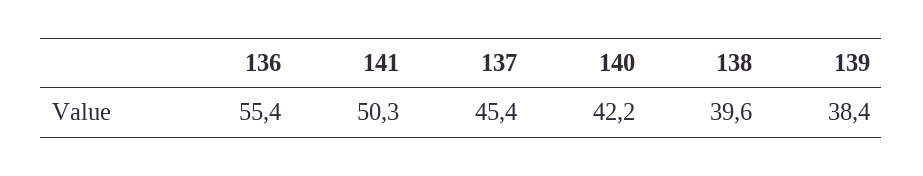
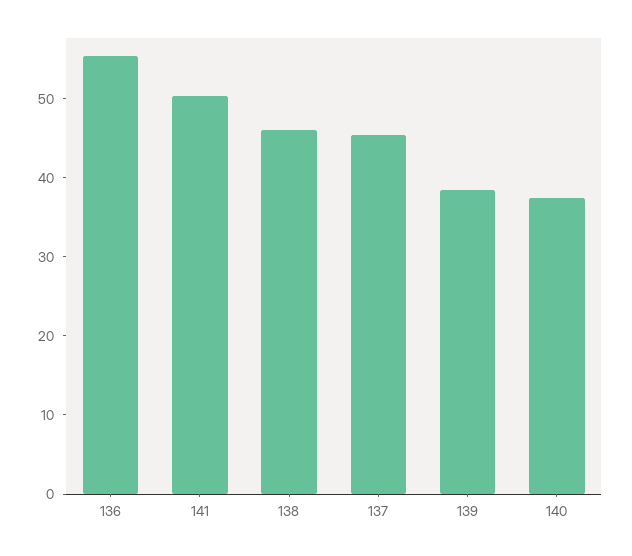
140: 42.2 -> 38
138: 39.6 -> 46

